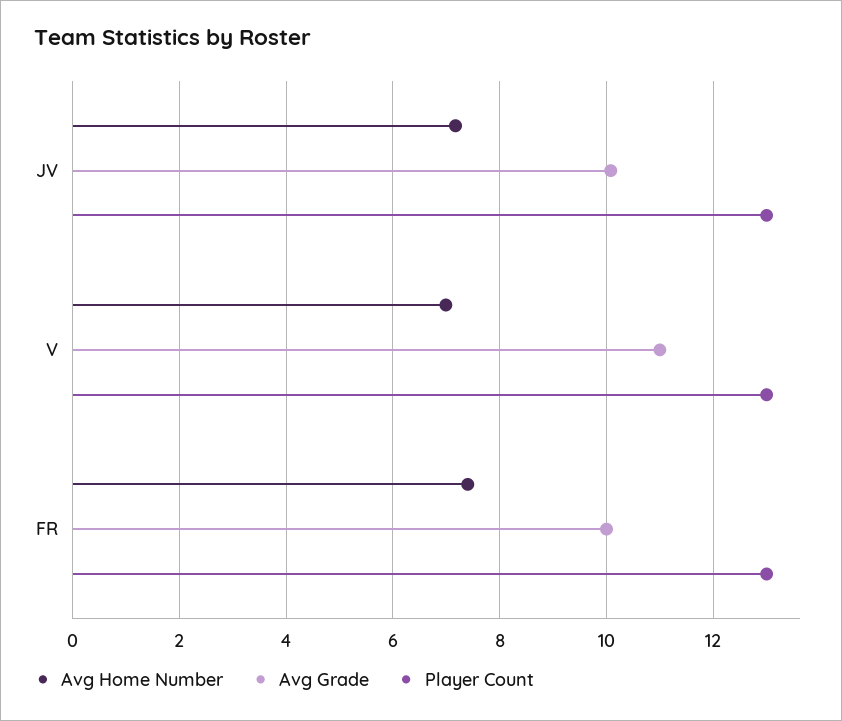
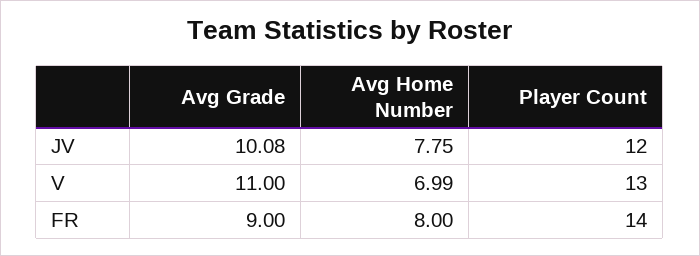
Avg Home Number, JV: 7.2 -> 7.75
Player Count, JV: 13 -> 12
Avg Home Number, FR: 7.4 -> 8
Avg Grade, FR: 10 -> 9
Player Count, FR: 13 -> 14

